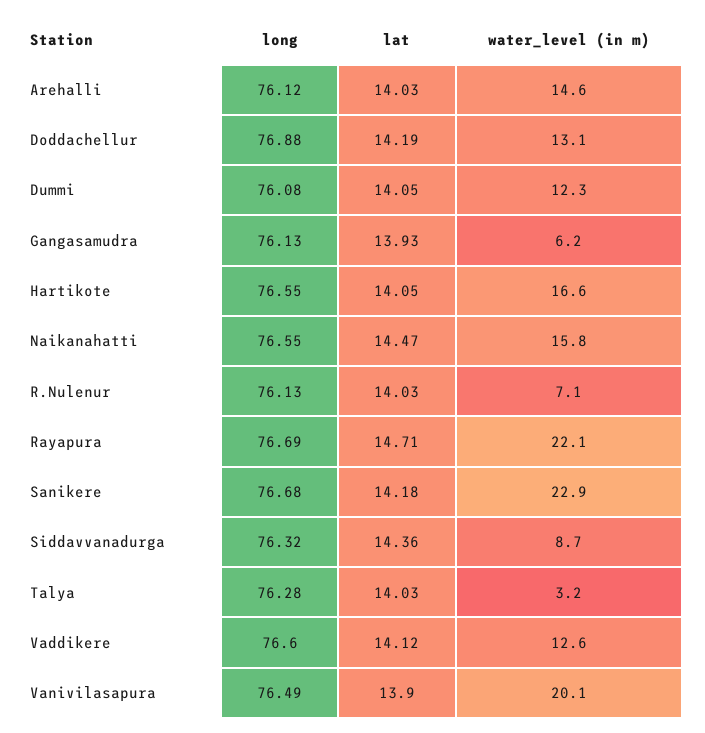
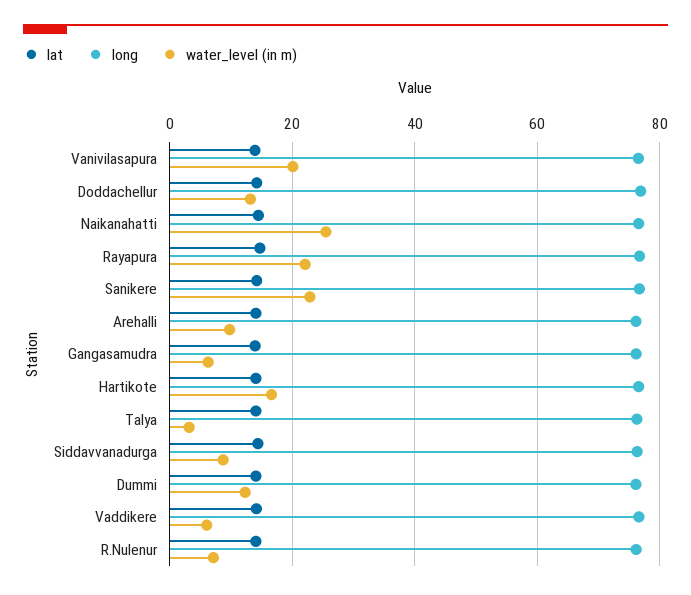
water_level (in m), Arehalli: 14.6 -> 10
water_level (in m), Naikanahatti: 15.8 -> 26
water_level (in m), Vaddikere: 12.6 -> 6

